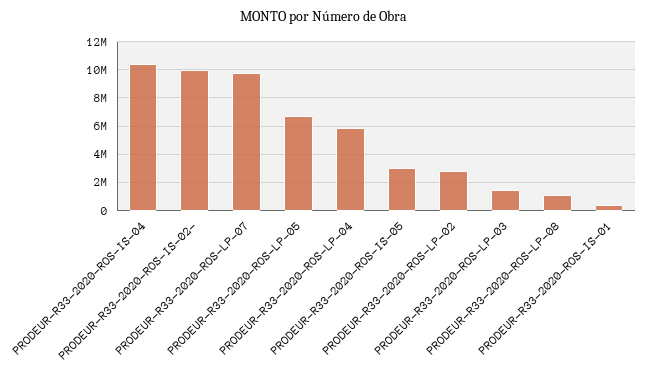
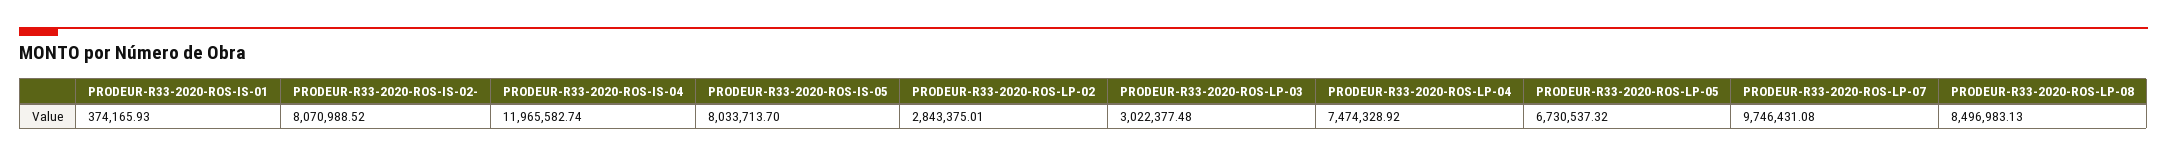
PRODEUR-R33-2020-ROS-IS-04: 10500000 -> 11965582.74
PRODEUR-R33-2020-ROS-IS-02-: 10000000 -> 8070988.52
PRODEUR-R33-2020-ROS-LP-04: 6000000 -> 7474328.92
PRODEUR-R33-2020-ROS-IS-05: 3000000 -> 8033713.7
PRODEUR-R33-2020-ROS-LP-03: 1500000 -> 3022377.48
PRODEUR-R33-2020-ROS-LP-08: 1000000 -> 8496983.13

